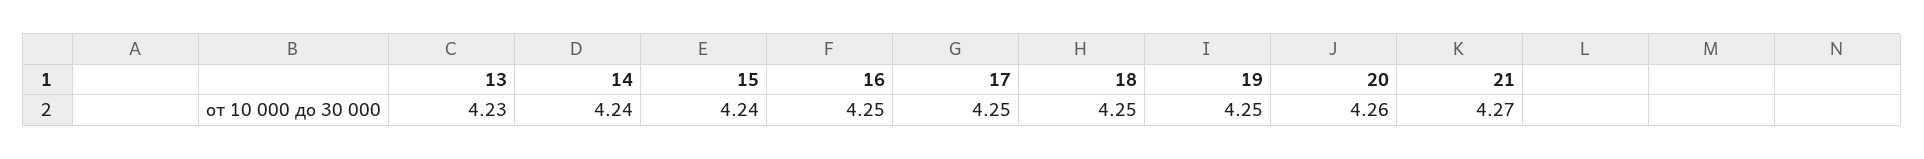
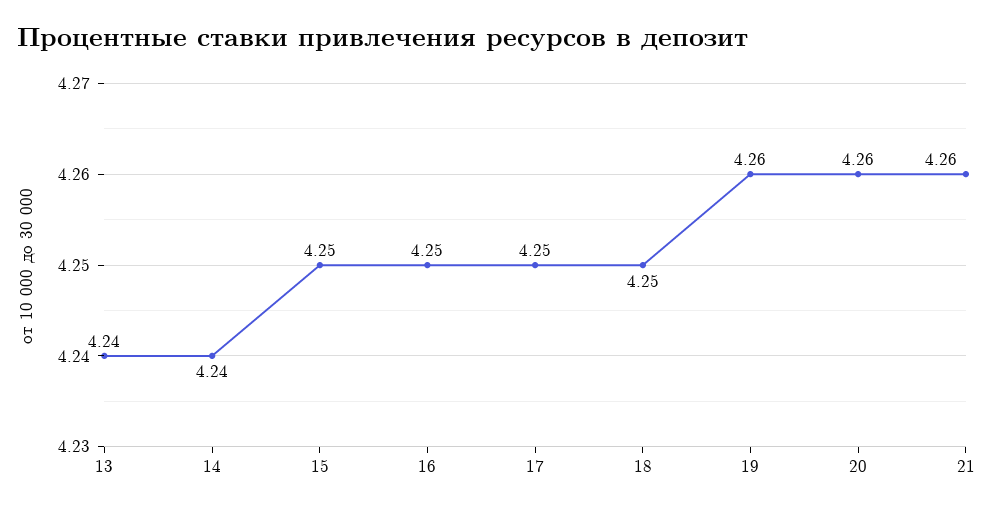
13: 4.23 -> 4.24
15: 4.24 -> 4.25
19: 4.25 -> 4.26
21: 4.27 -> 4.26

